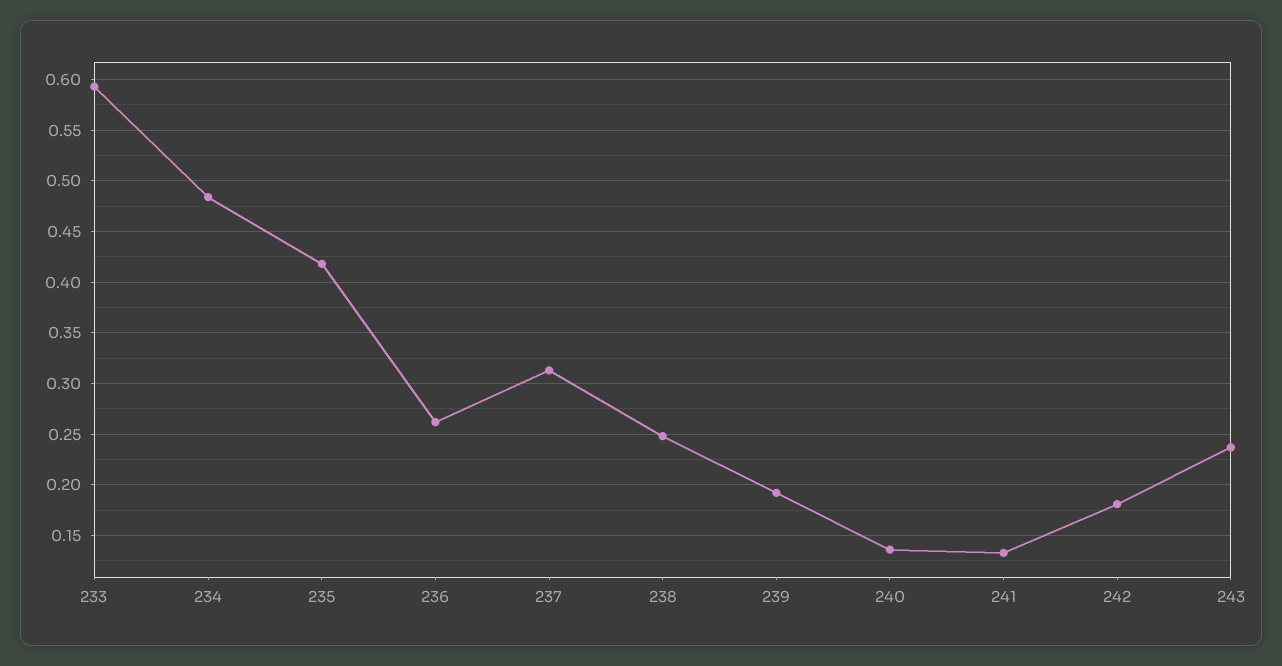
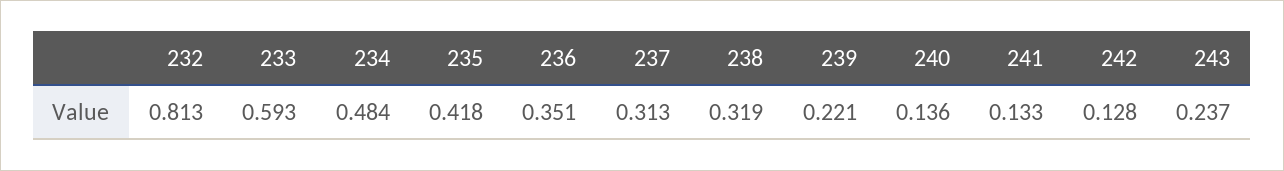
236: 0.26 -> 0.351
238: 0.25 -> 0.319
239: 0.19 -> 0.221
242: 0.18 -> 0.128
232: none -> 0.813

